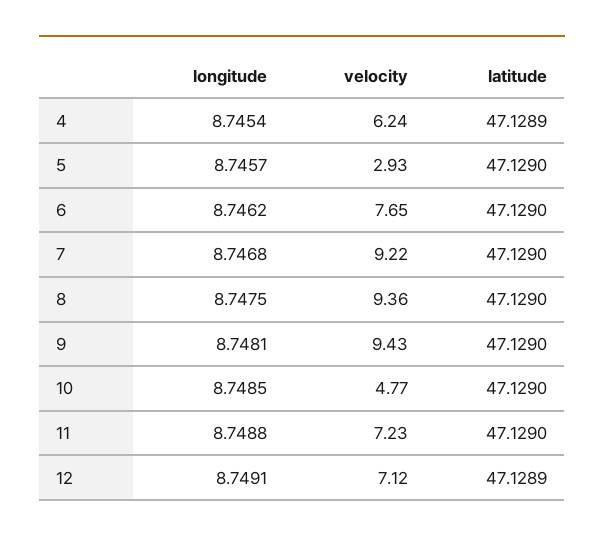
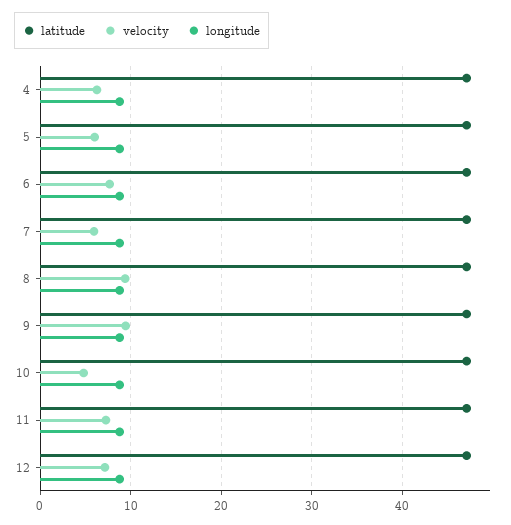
velocity, 5: 2.93 -> 6
velocity, 7: 9.22 -> 6

